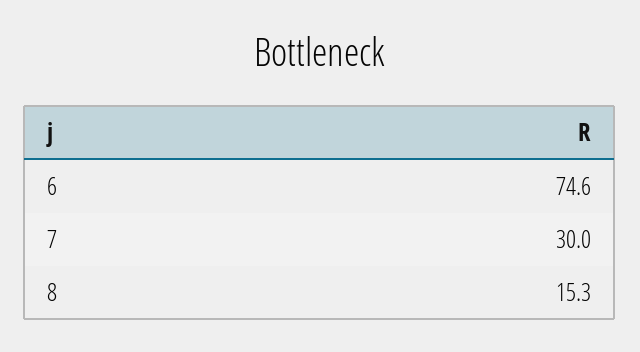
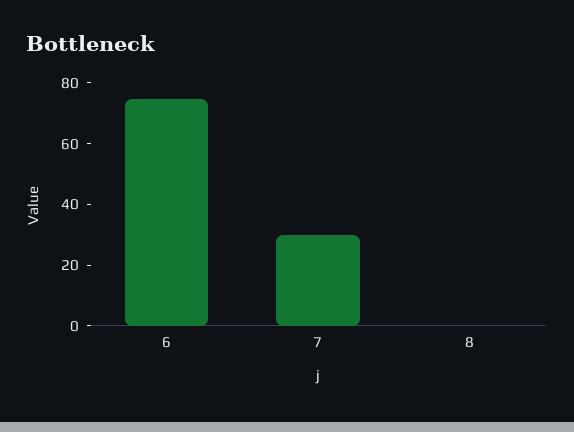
8: 15.3 -> 0

